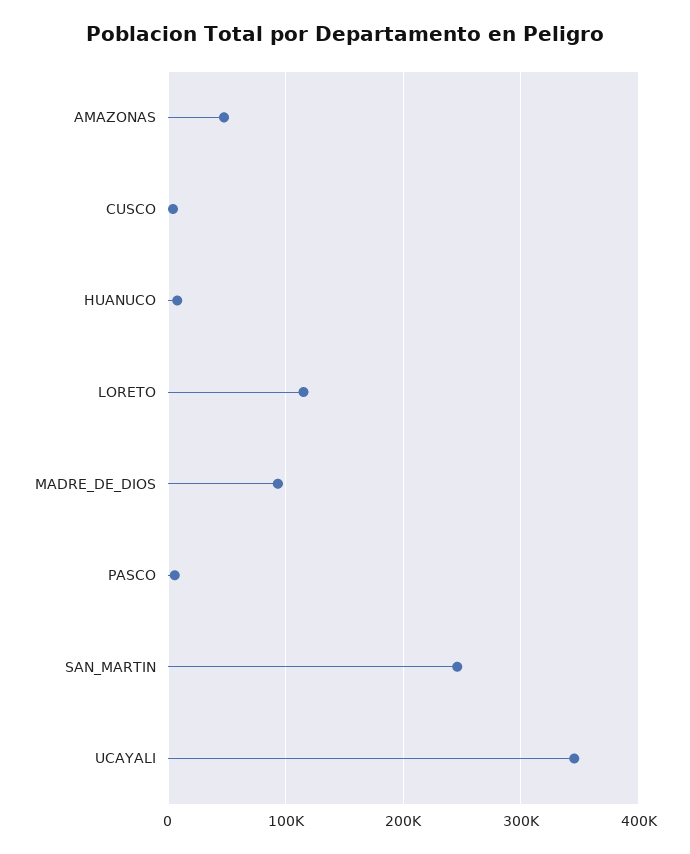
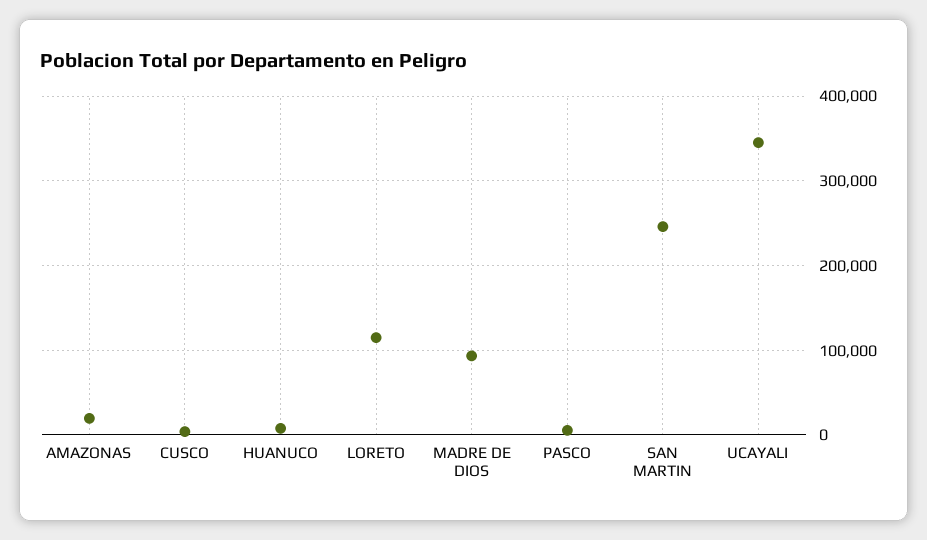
AMAZONAS: 50000 -> 20000

